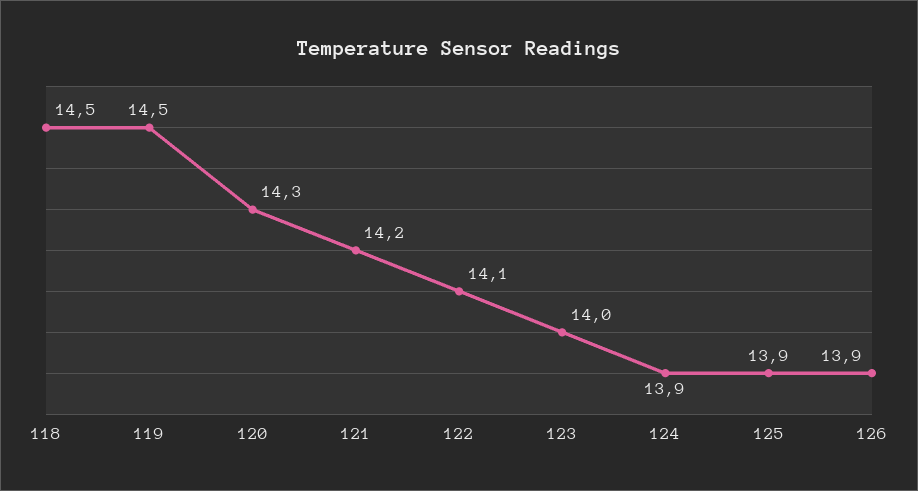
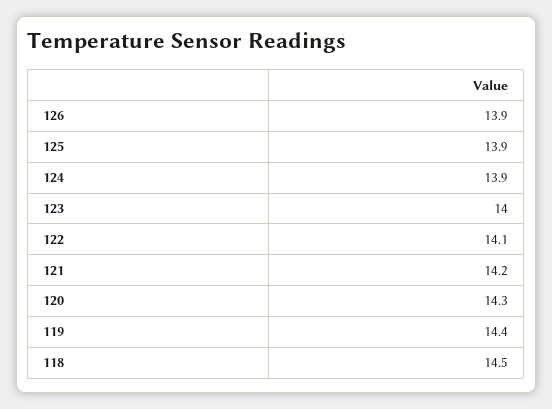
119: 14.5 -> 14.4

